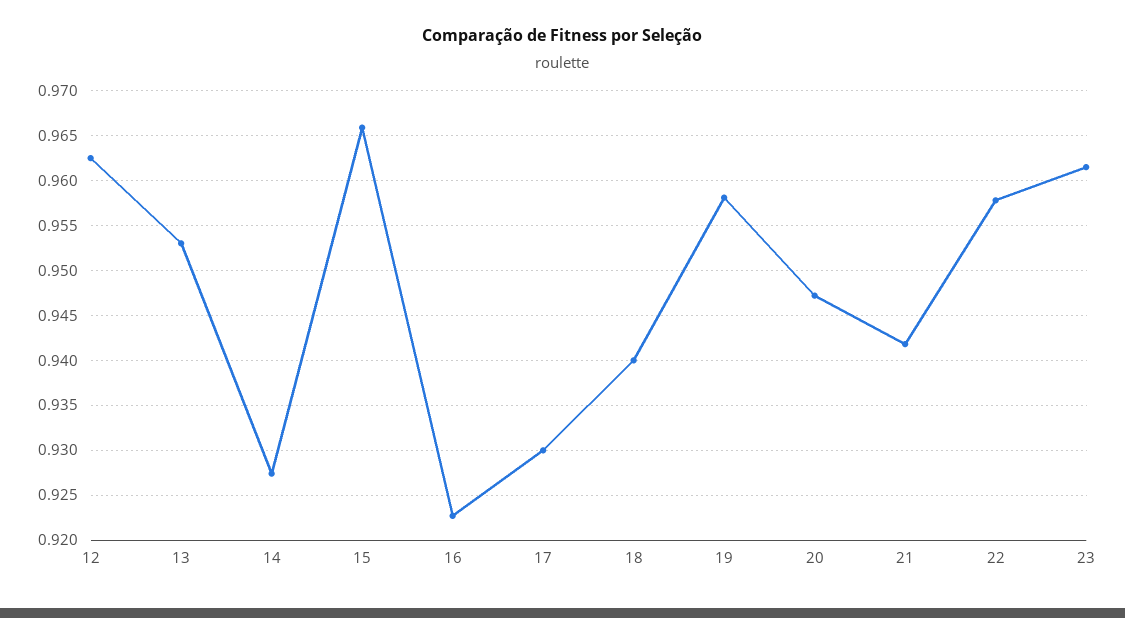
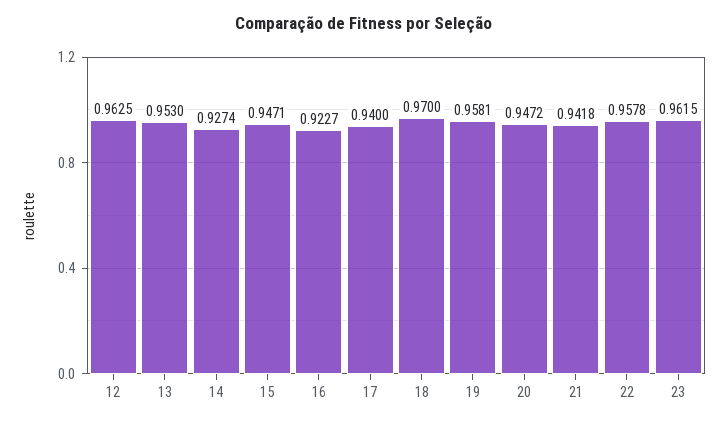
15: 0.966 -> 0.9471
17: 0.93 -> 0.94
18: 0.94 -> 0.97

